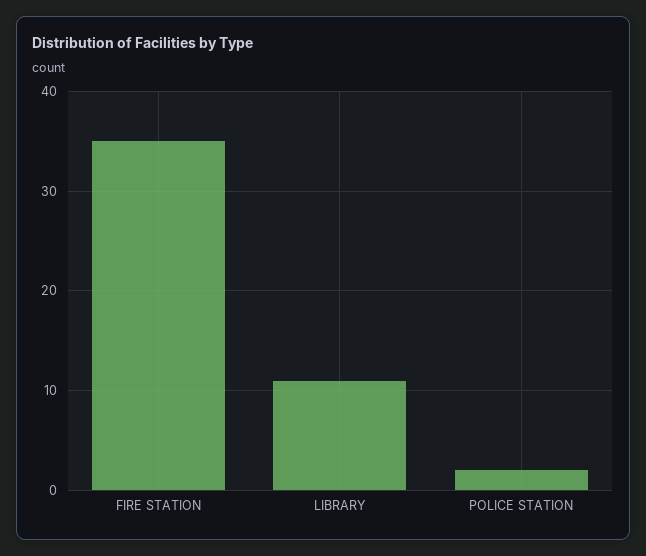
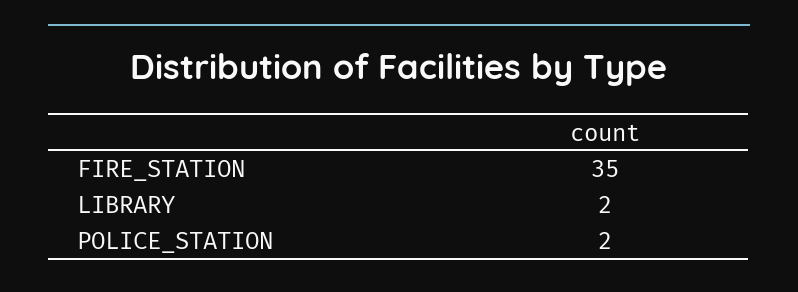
LIBRARY: 11 -> 2

